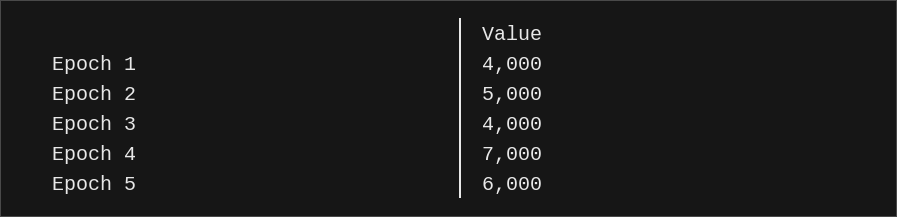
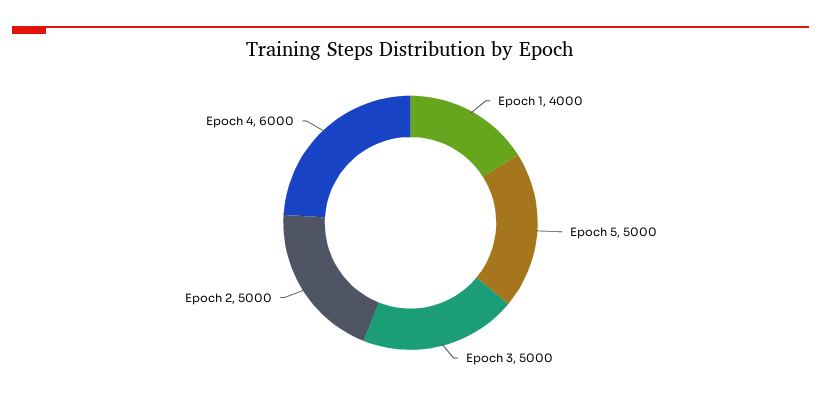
Epoch 3: 4000 -> 5000
Epoch 4: 7000 -> 6000
Epoch 5: 6000 -> 5000

